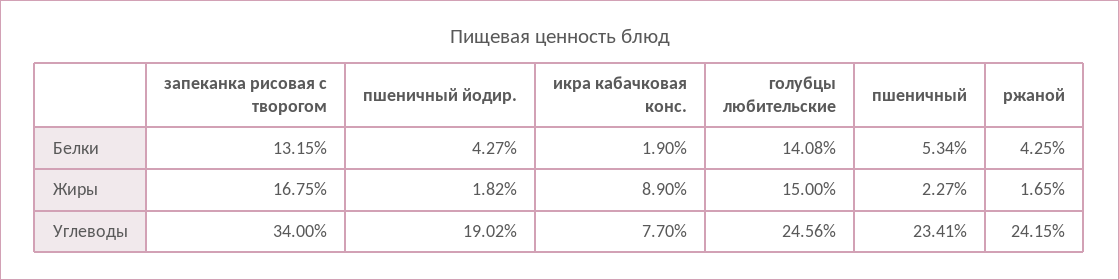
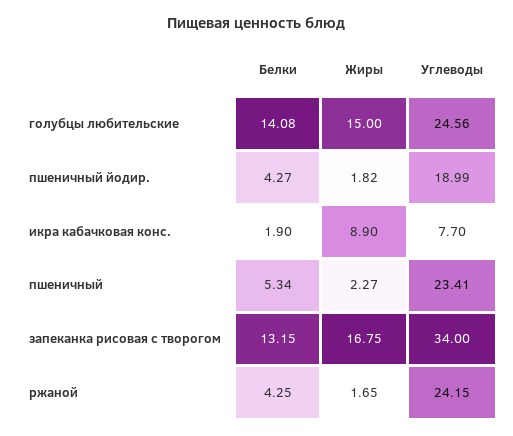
пшеничный йодир., Углеводы: 19.02 -> 18.99

